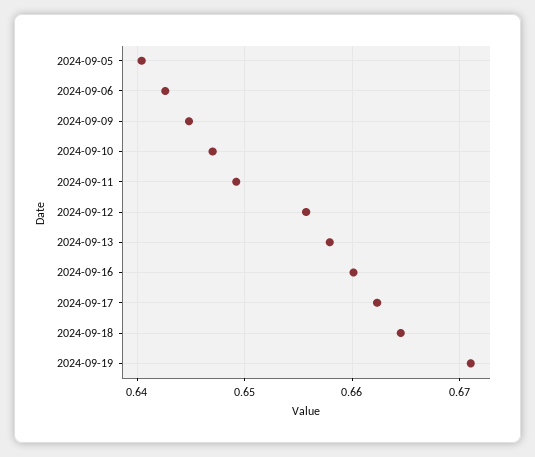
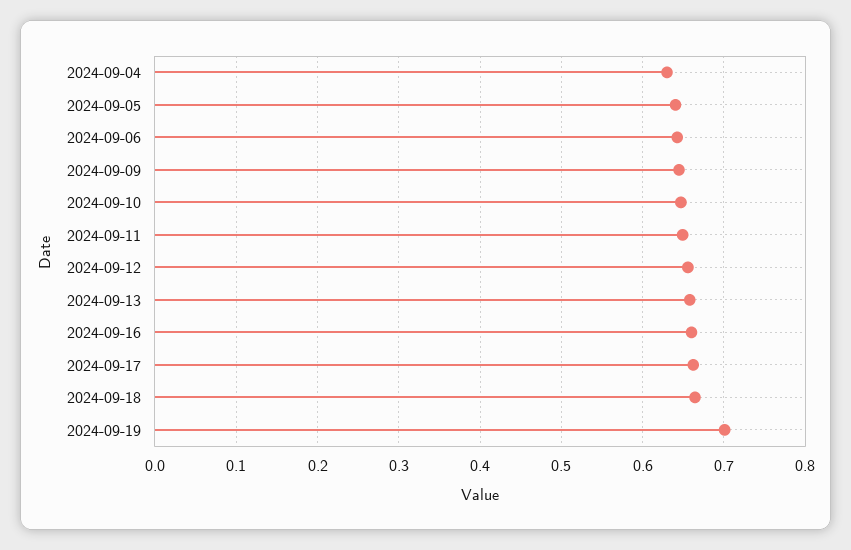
2024-09-19: 0.671 -> 0.7
2024-09-04: none -> 0.63

